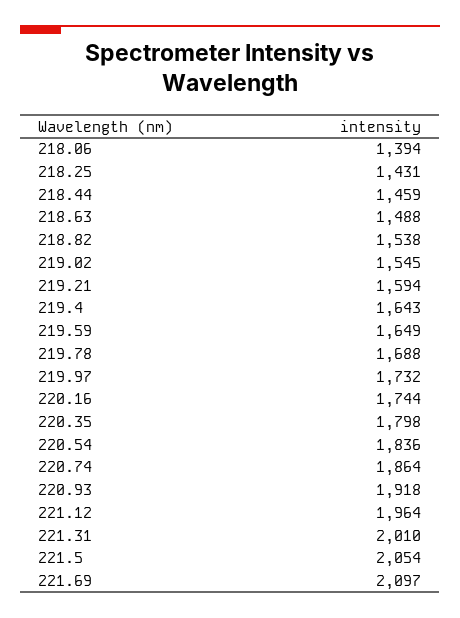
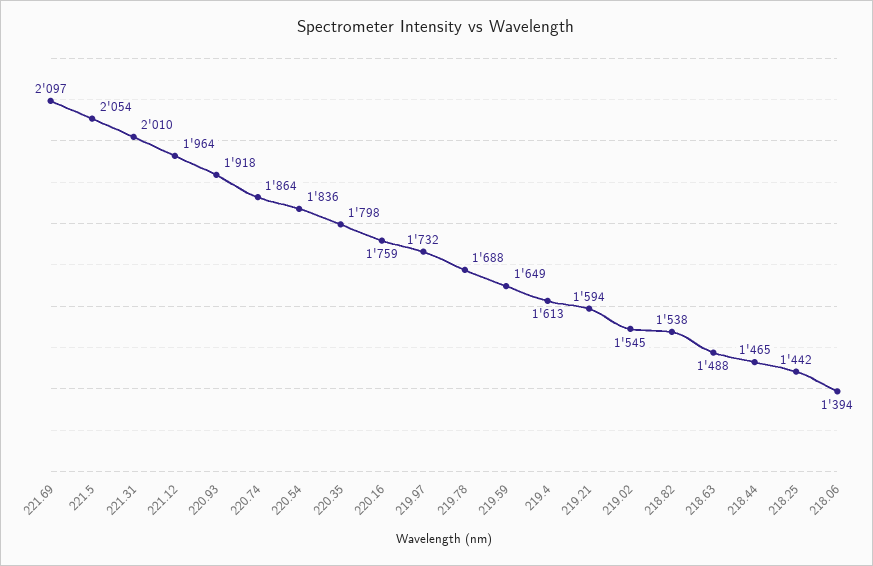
218.25: 1431 -> 1442
218.44: 1459 -> 1465
219.4: 1643 -> 1613
220.16: 1744 -> 1759

